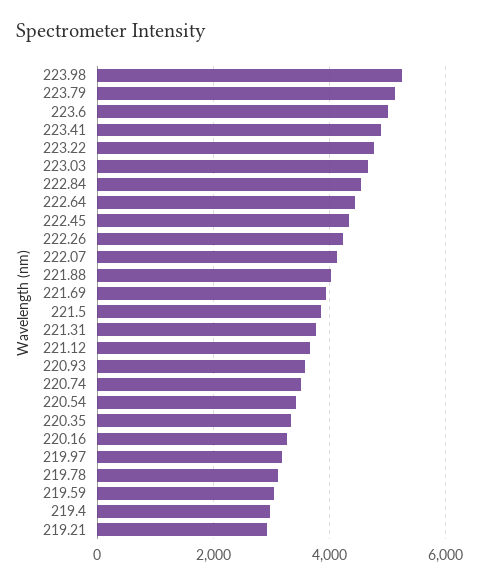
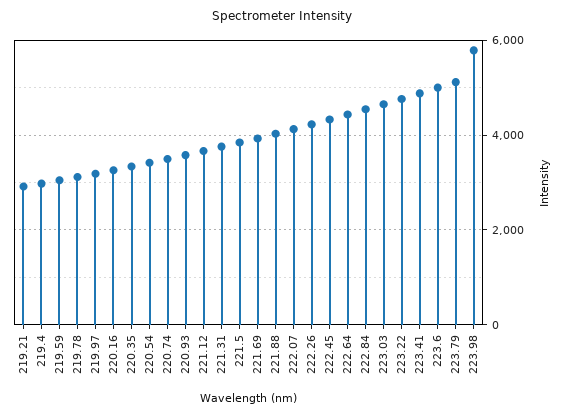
223.98: 5200 -> 5800

